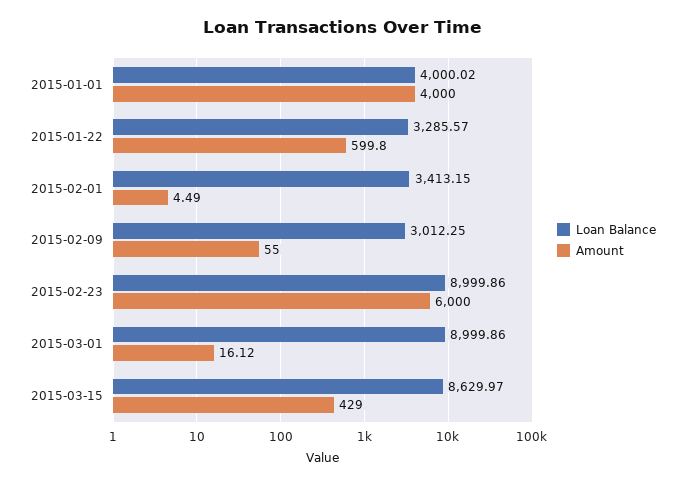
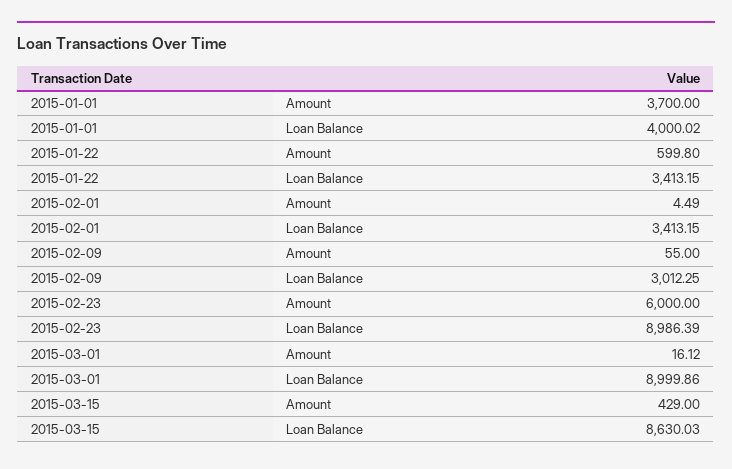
Amount, 2015-01-01: 4000 -> 3700
Loan Balance, 2015-01-22: 3285.57 -> 3413.15
Loan Balance, 2015-02-23: 8999.86 -> 8986.39
Loan Balance, 2015-03-15: 8629.97 -> 8630.03

